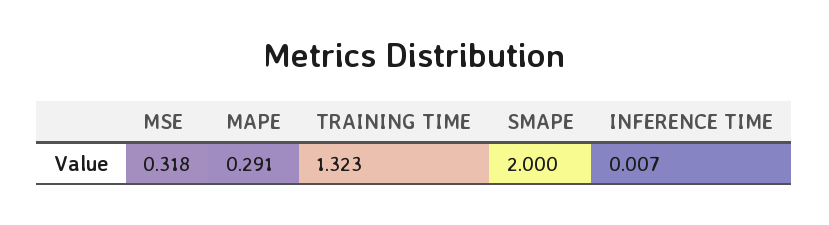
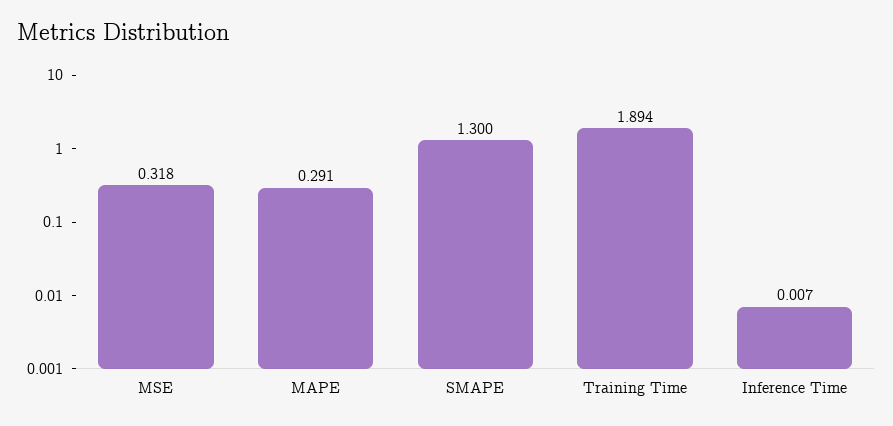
TRAINING TIME: 1.323 -> 1.894
SMAPE: 2 -> 1.3

